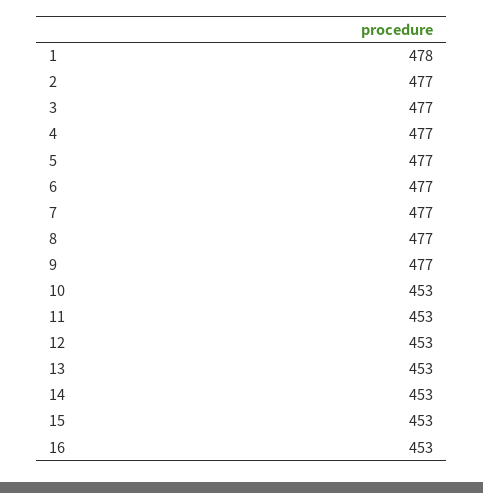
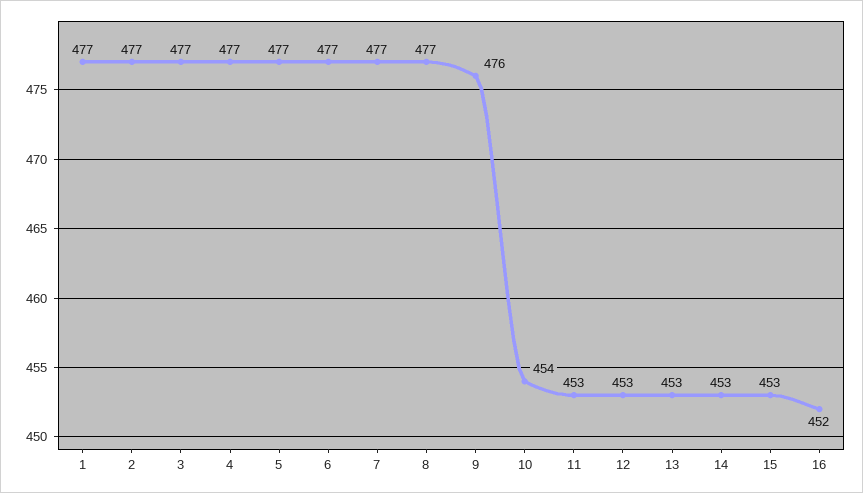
1: 478 -> 477
9: 477 -> 476
10: 453 -> 454
16: 453 -> 452

